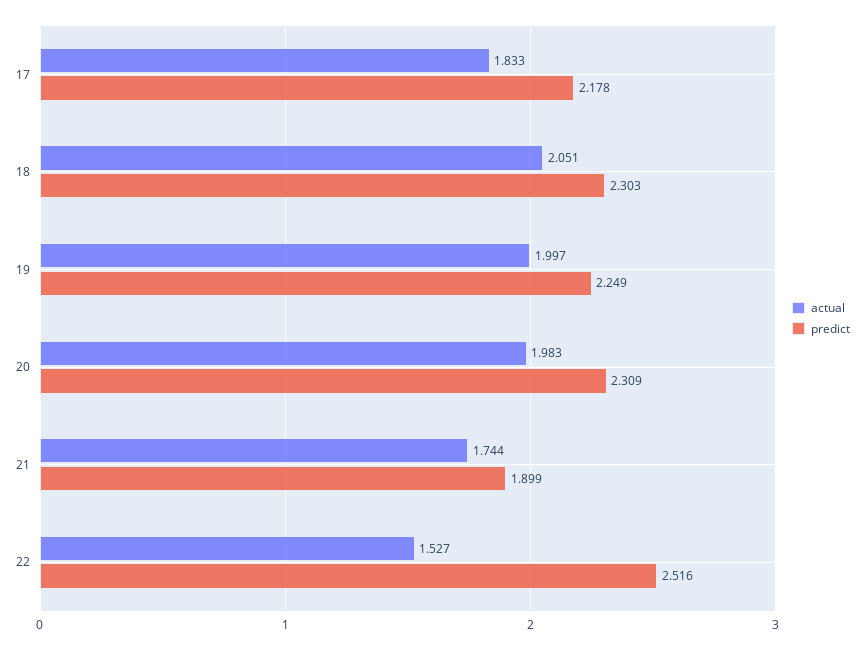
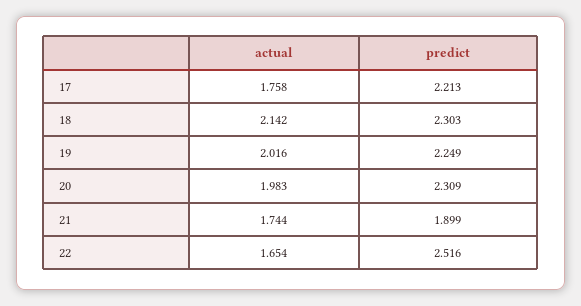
actual, 17: 1.833 -> 1.758
predict, 17: 2.178 -> 2.213
actual, 18: 2.051 -> 2.142
actual, 19: 1.997 -> 2.016
actual, 22: 1.527 -> 1.654

